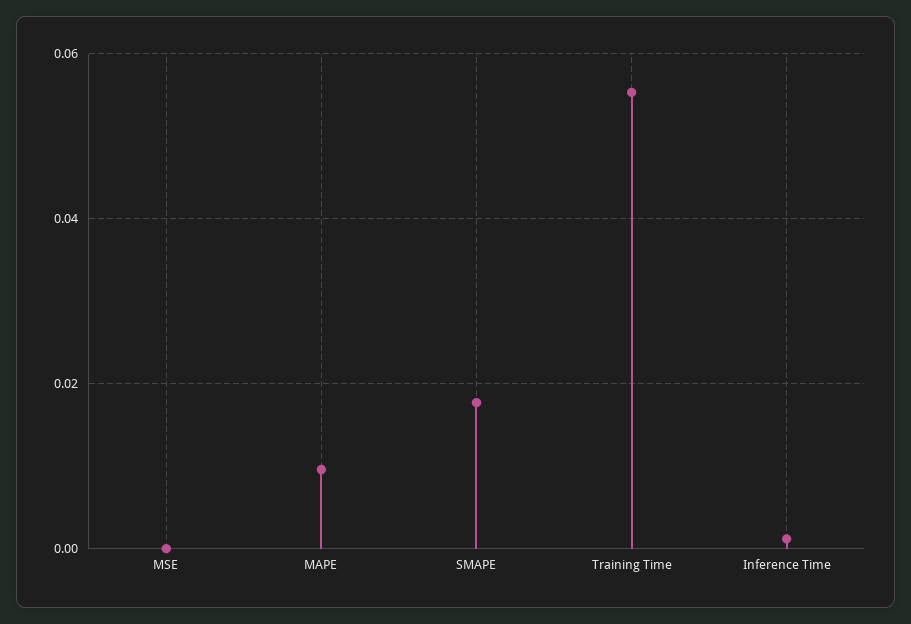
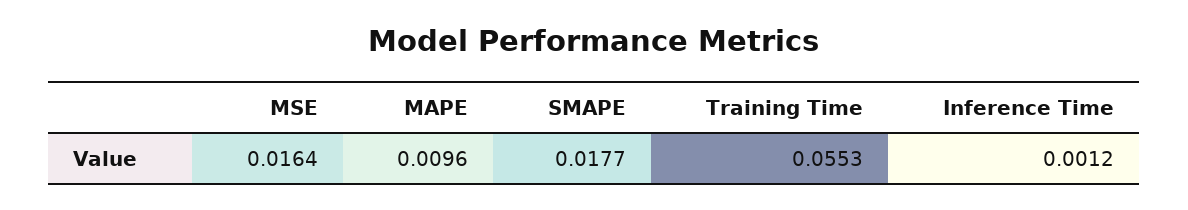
MSE: 0 -> 0.0164

